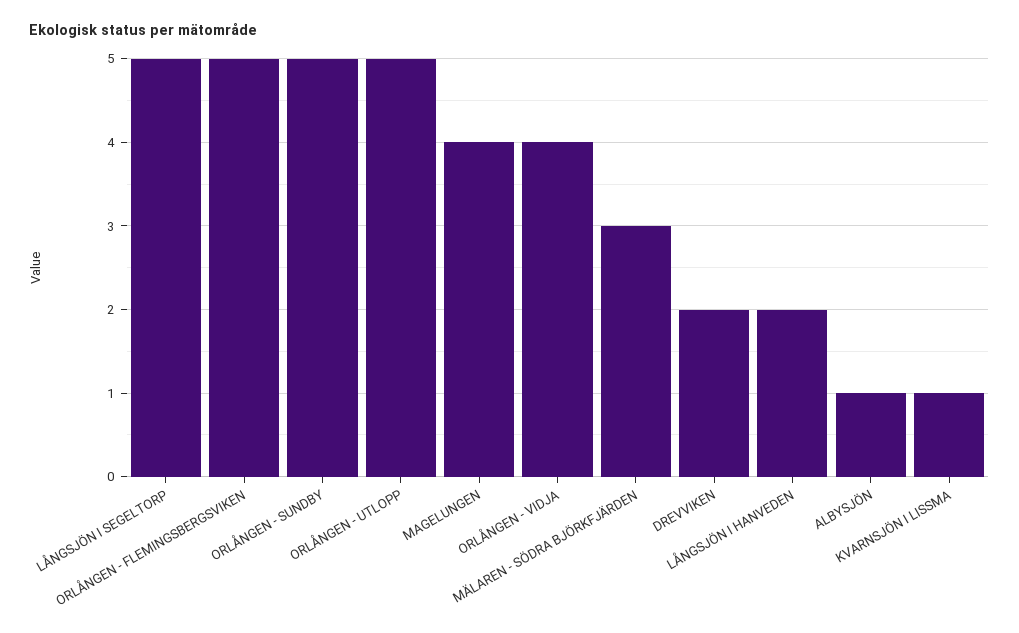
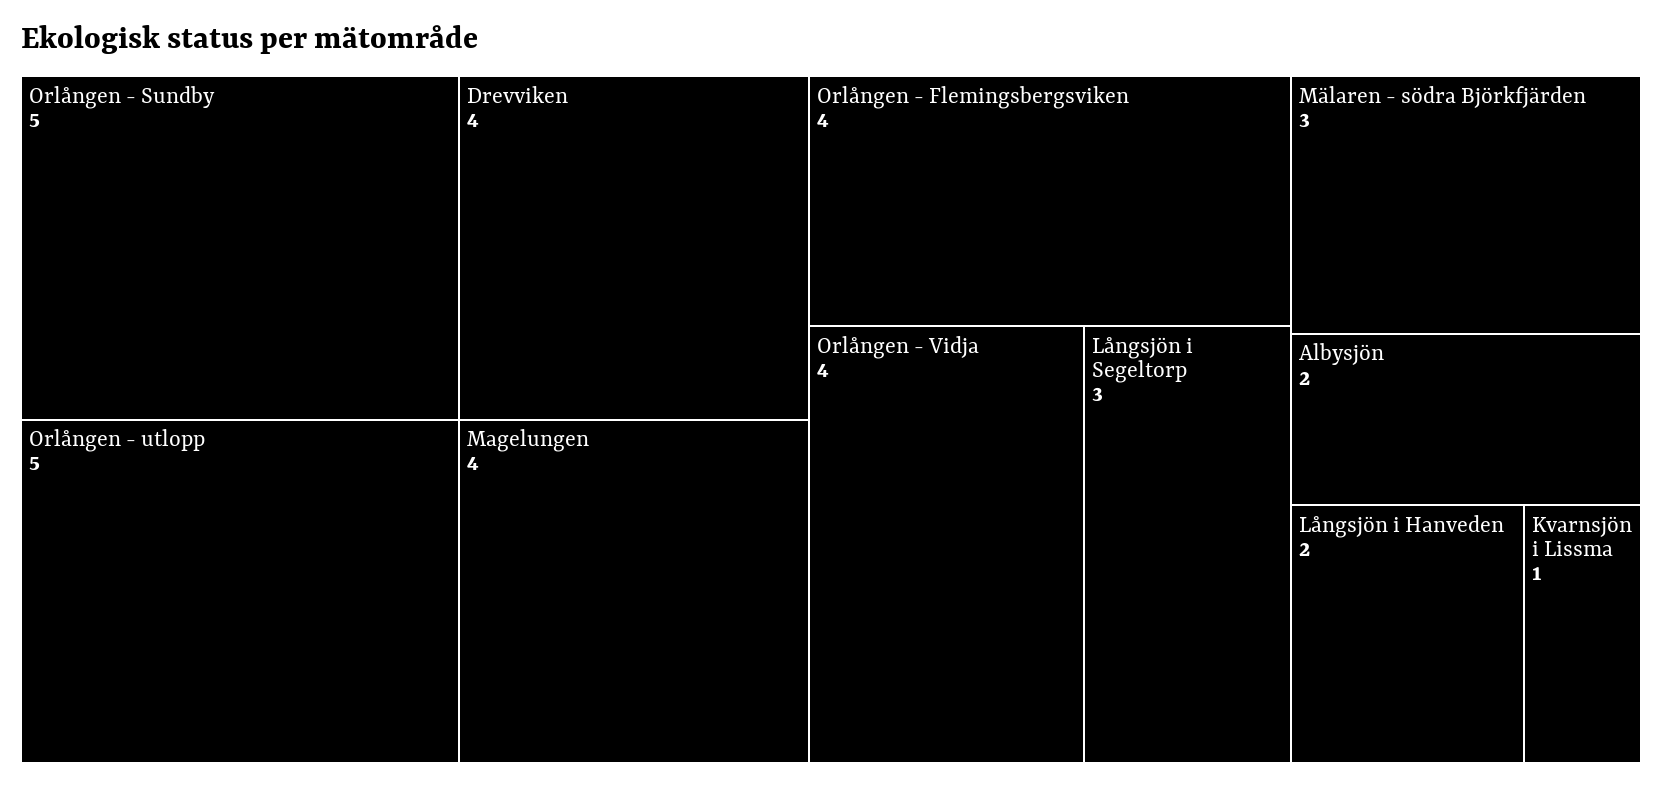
LÅNGSJÖN I SEGELTORP: 5 -> 3
ORLÅNGEN - FLEMINGSBERGSVIKEN: 5 -> 4
DREVVIKEN: 2 -> 4
ALBYSJÖN: 1 -> 2

